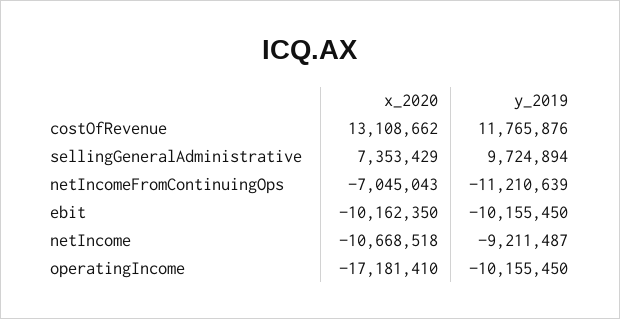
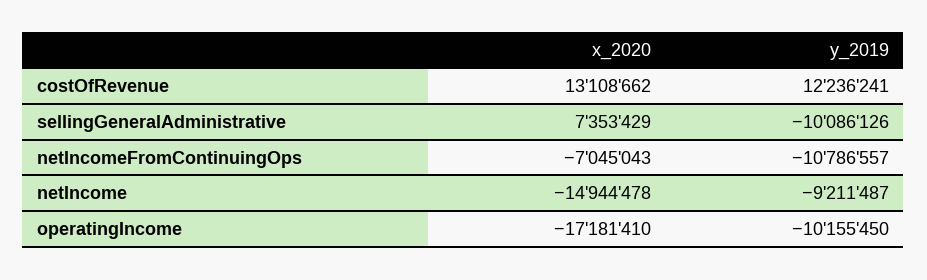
y_2019, costOfRevenue: 11765876 -> 12236241
y_2019, sellingGeneralAdministrative: 9724894 -> -10086126
y_2019, netIncomeFromContinuingOps: -11210639 -> -10786557
x_2020, ebit: -10162350 -> none
y_2019, ebit: -10155450 -> none
x_2020, netIncome: -10668518 -> -14944478

